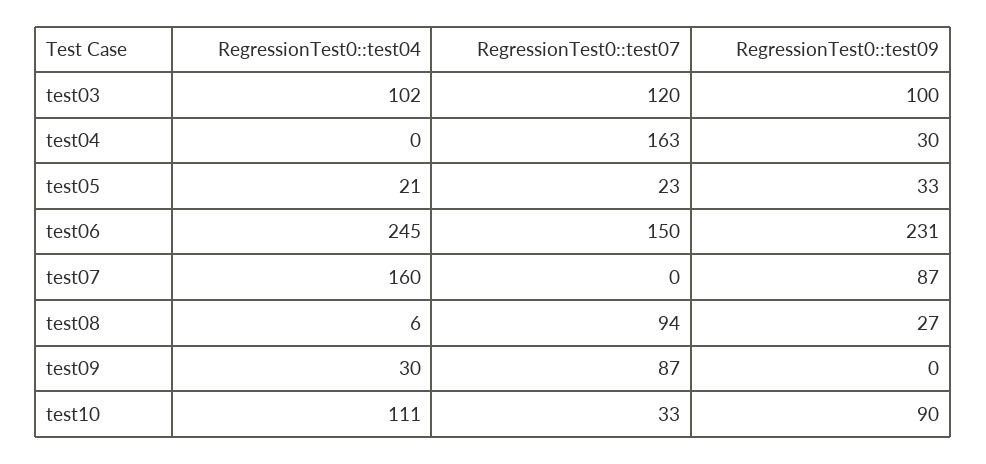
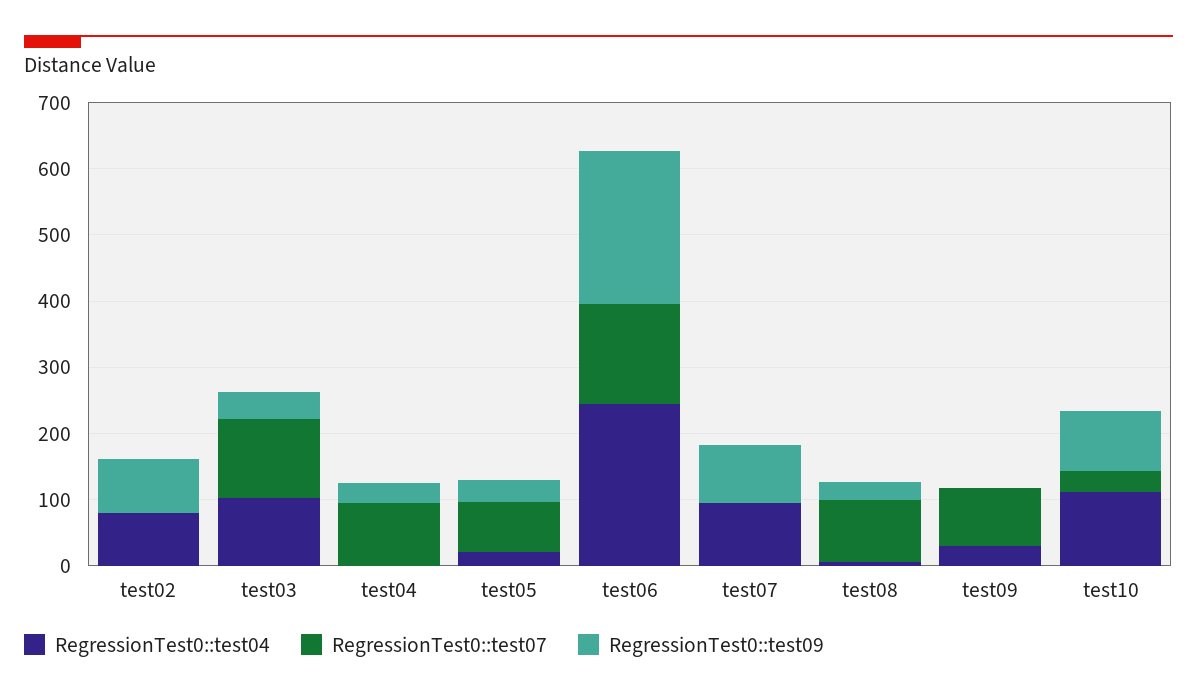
RegressionTest0::test09, test03: 100 -> 40
RegressionTest0::test07, test04: 163 -> 100
RegressionTest0::test07, test05: 23 -> 80
RegressionTest0::test04, test07: 160 -> 100
RegressionTest0::test04, test02: none -> 80
RegressionTest0::test07, test02: none -> 0
RegressionTest0::test09, test02: none -> 80

